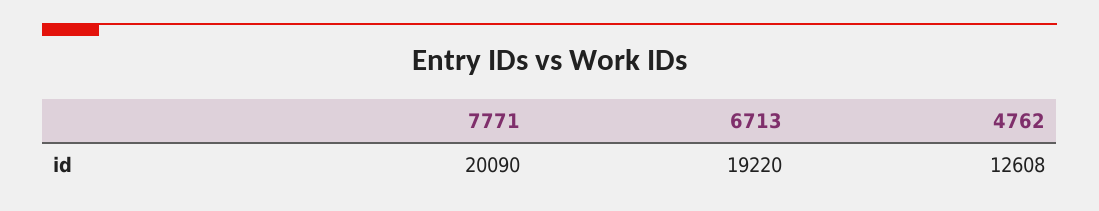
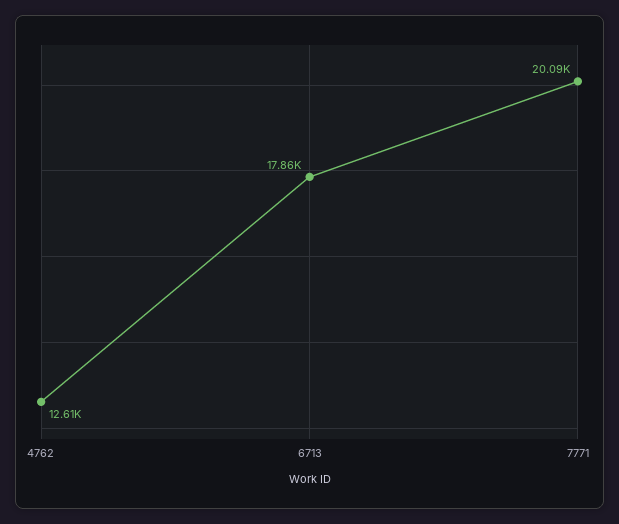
6713: 19220 -> 17860

